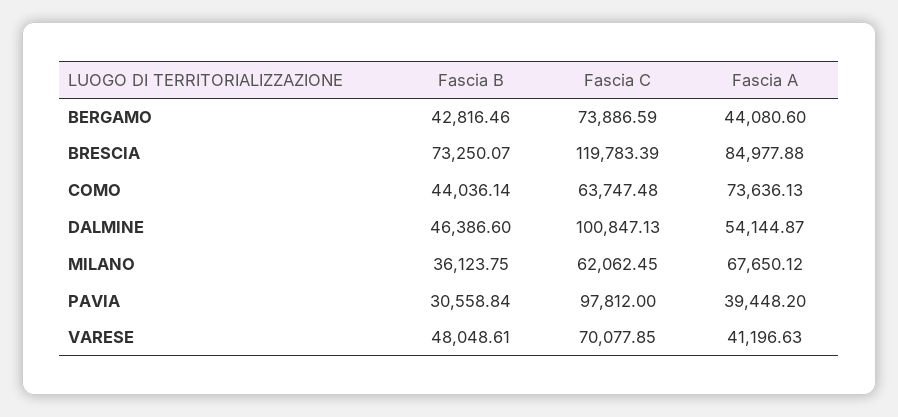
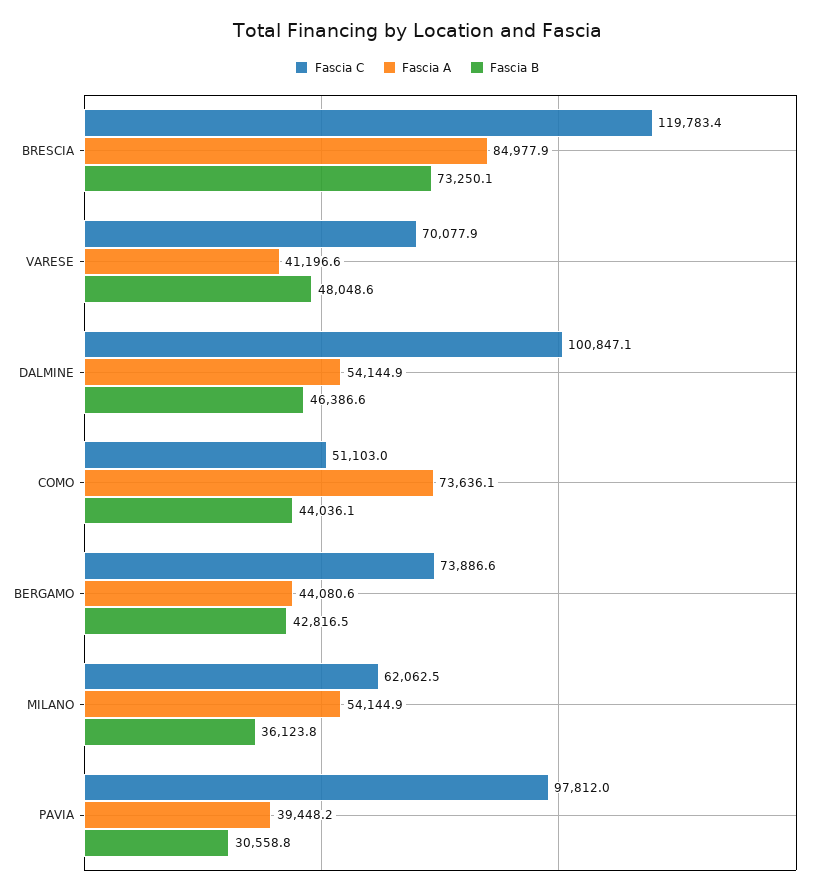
Fascia C, COMO: 63747.48 -> 51103
Fascia A, MILANO: 67650.12 -> 54144.9

